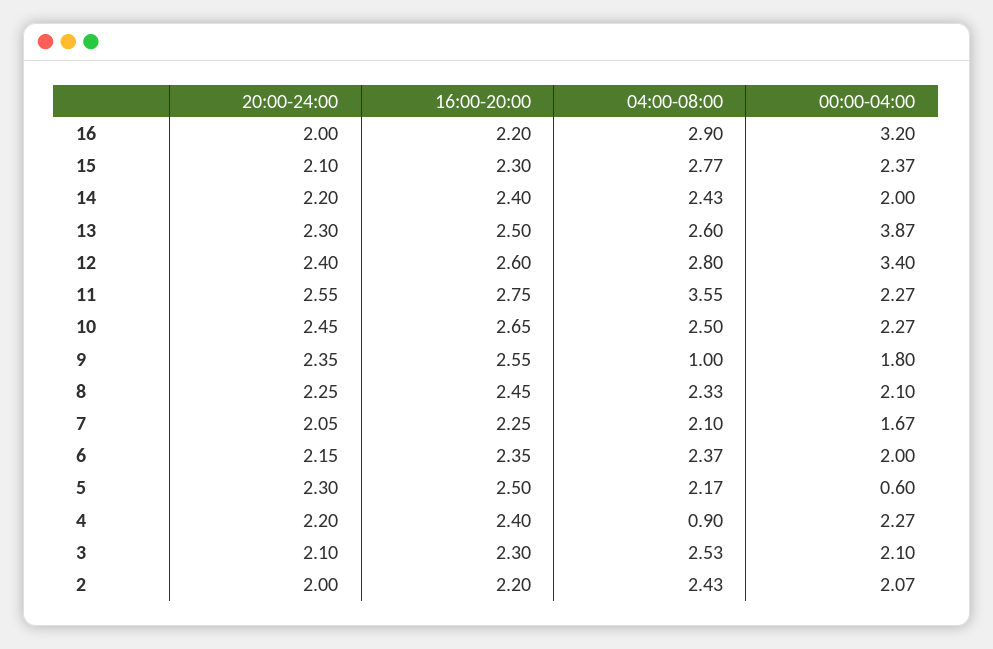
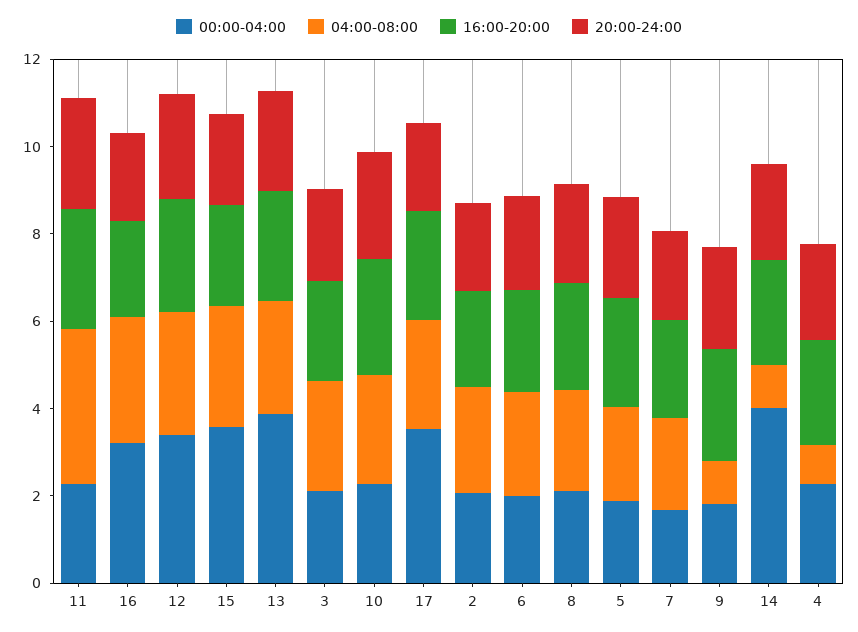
00:00-04:00, 15: 2.37 -> 3.5
04:00-08:00, 14: 2.43 -> 1
00:00-04:00, 14: 2 -> 4
00:00-04:00, 5: 0.6 -> 2
00:00-04:00, 17: none -> 3.5
04:00-08:00, 17: none -> 2.5
16:00-20:00, 17: none -> 2.5
20:00-24:00, 17: none -> 2

